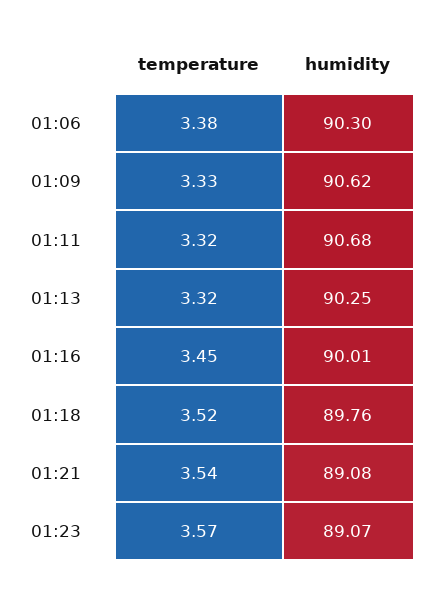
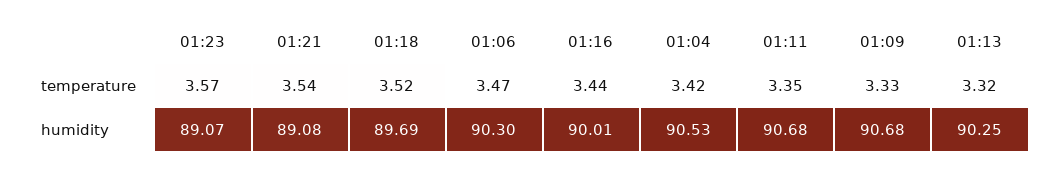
temperature, 01:06: 3.38 -> 3.47
humidity, 01:09: 90.62 -> 90.68
temperature, 01:11: 3.32 -> 3.35
temperature, 01:16: 3.45 -> 3.44
humidity, 01:18: 89.76 -> 89.69
temperature, 01:04: none -> 3.42
humidity, 01:04: none -> 90.53

